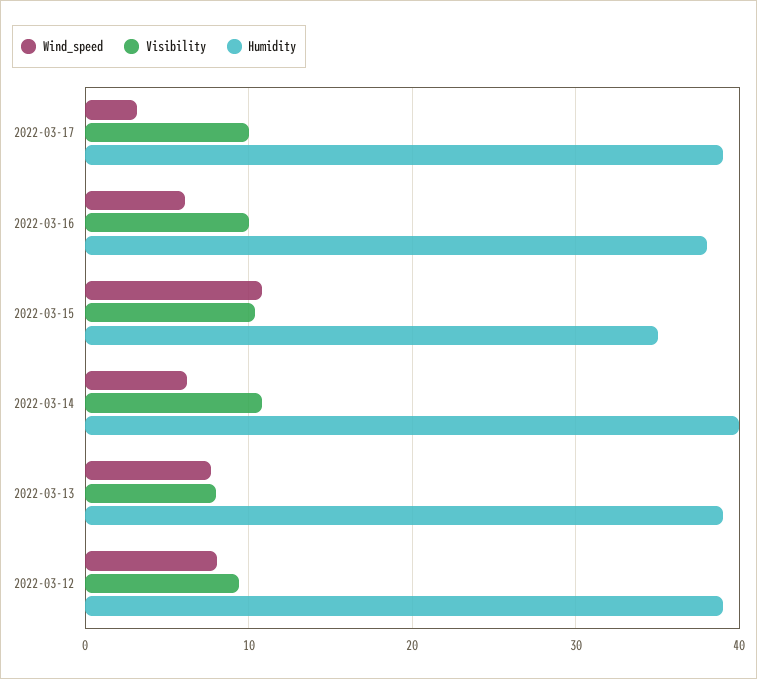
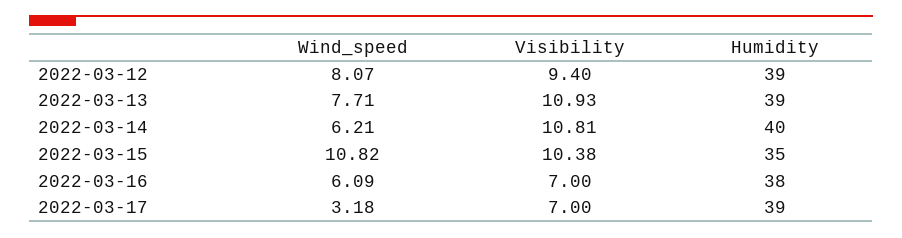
Visibility, 2022-03-17: 10 -> 7
Visibility, 2022-03-16: 10 -> 7
Visibility, 2022-03-13: 8 -> 10.93

